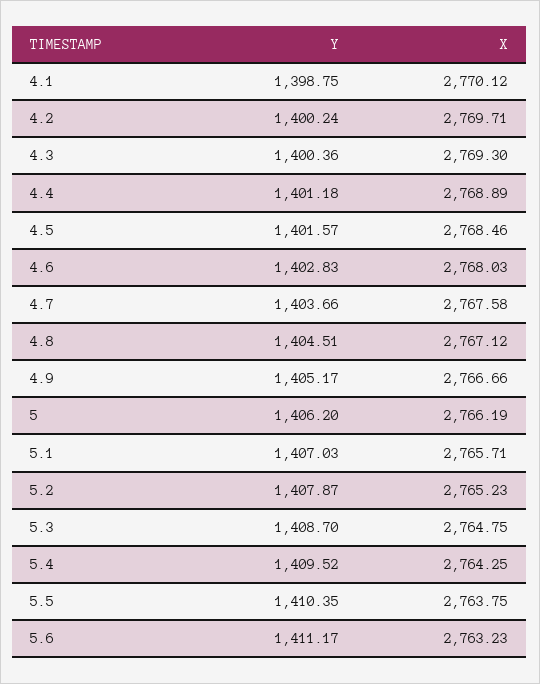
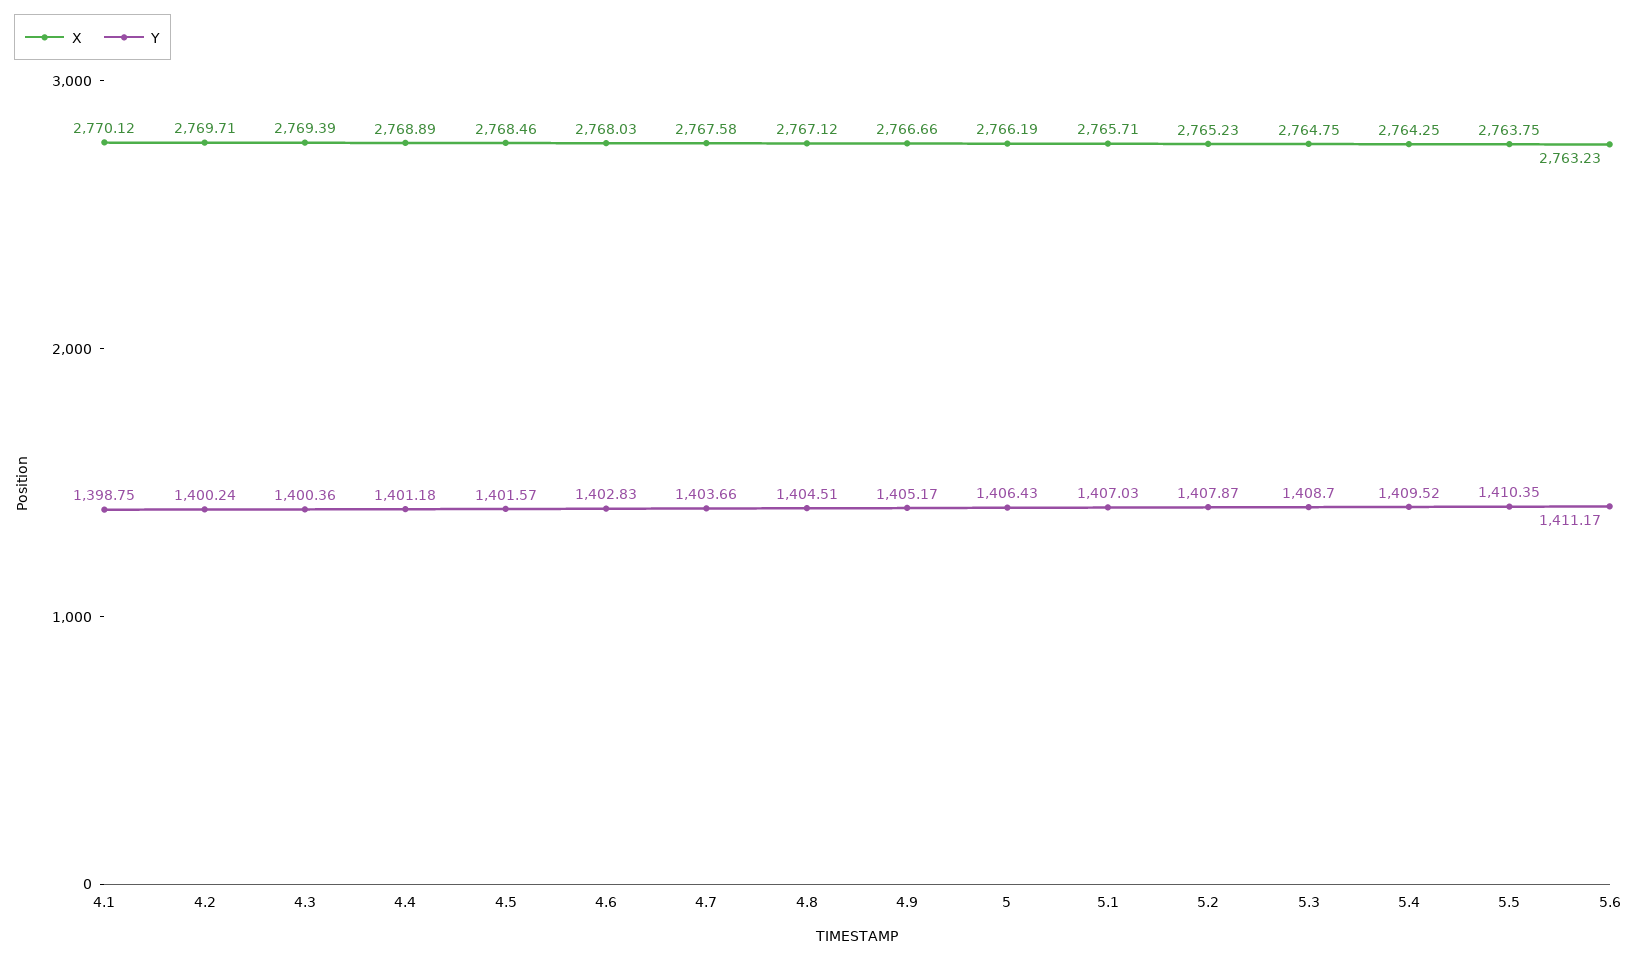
X, 4.3: 2769.3 -> 2769.39
Y, 5: 1406.2 -> 1406.43

